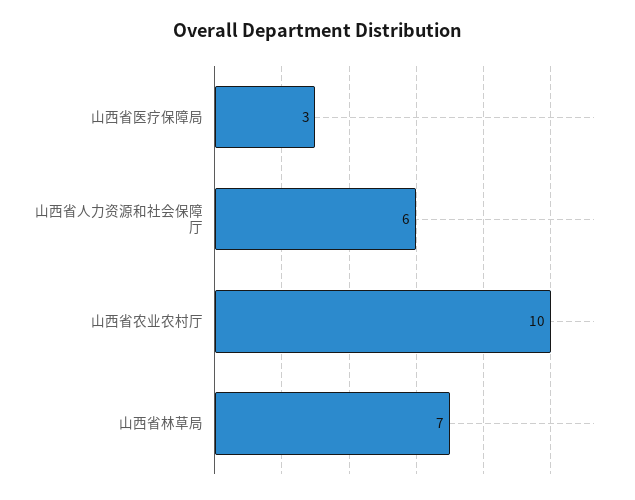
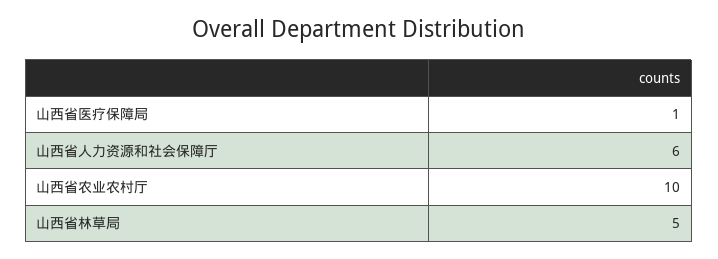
山西省医疗保障局: 3 -> 1
山西省林草局: 7 -> 5

